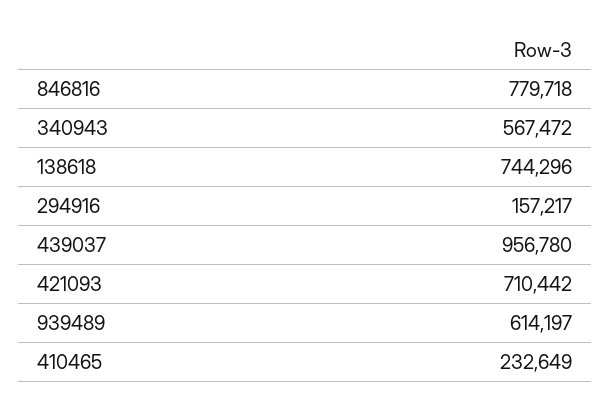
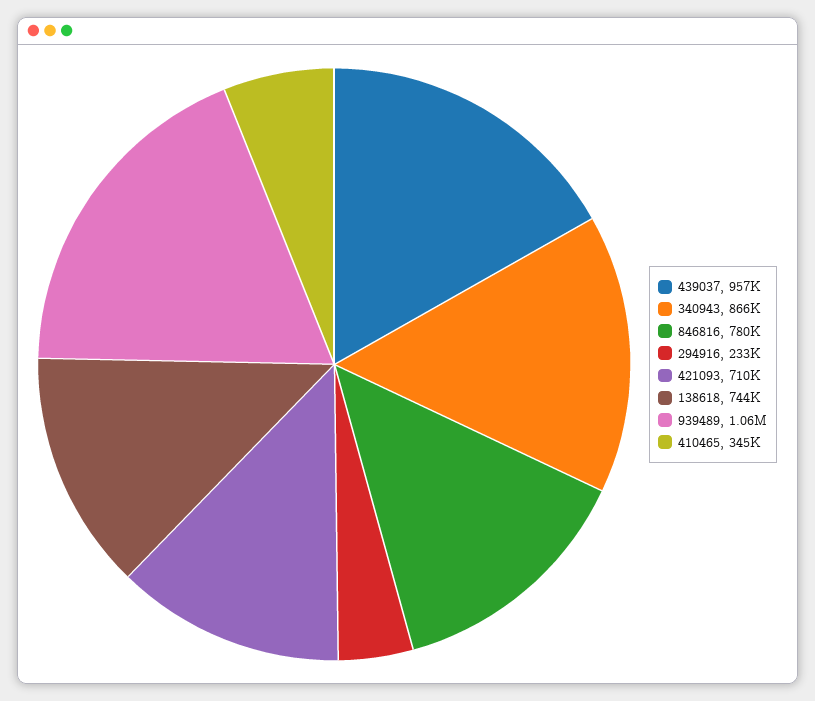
340943: 567472 -> 866000
294916: 157217 -> 233000
939489: 614197 -> 1060000
410465: 232649 -> 345000

